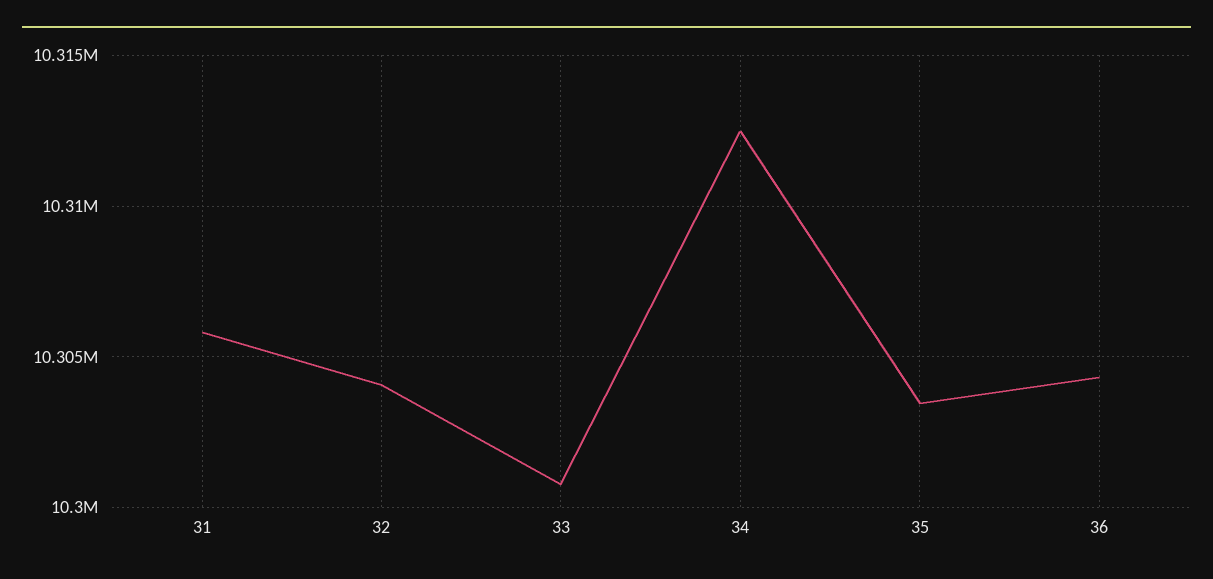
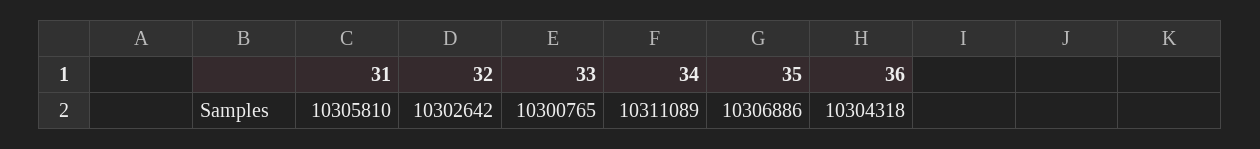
32: 10304000 -> 10302642
34: 10312500 -> 10311089
35: 10303500 -> 10306886

